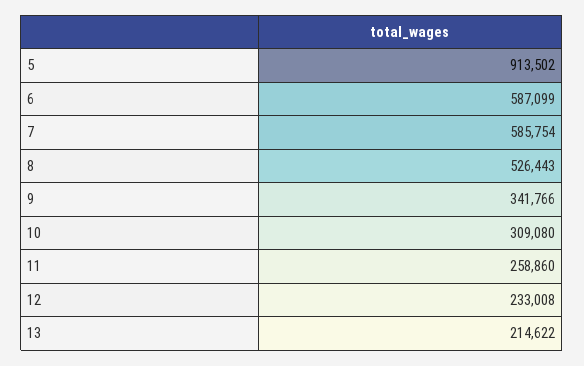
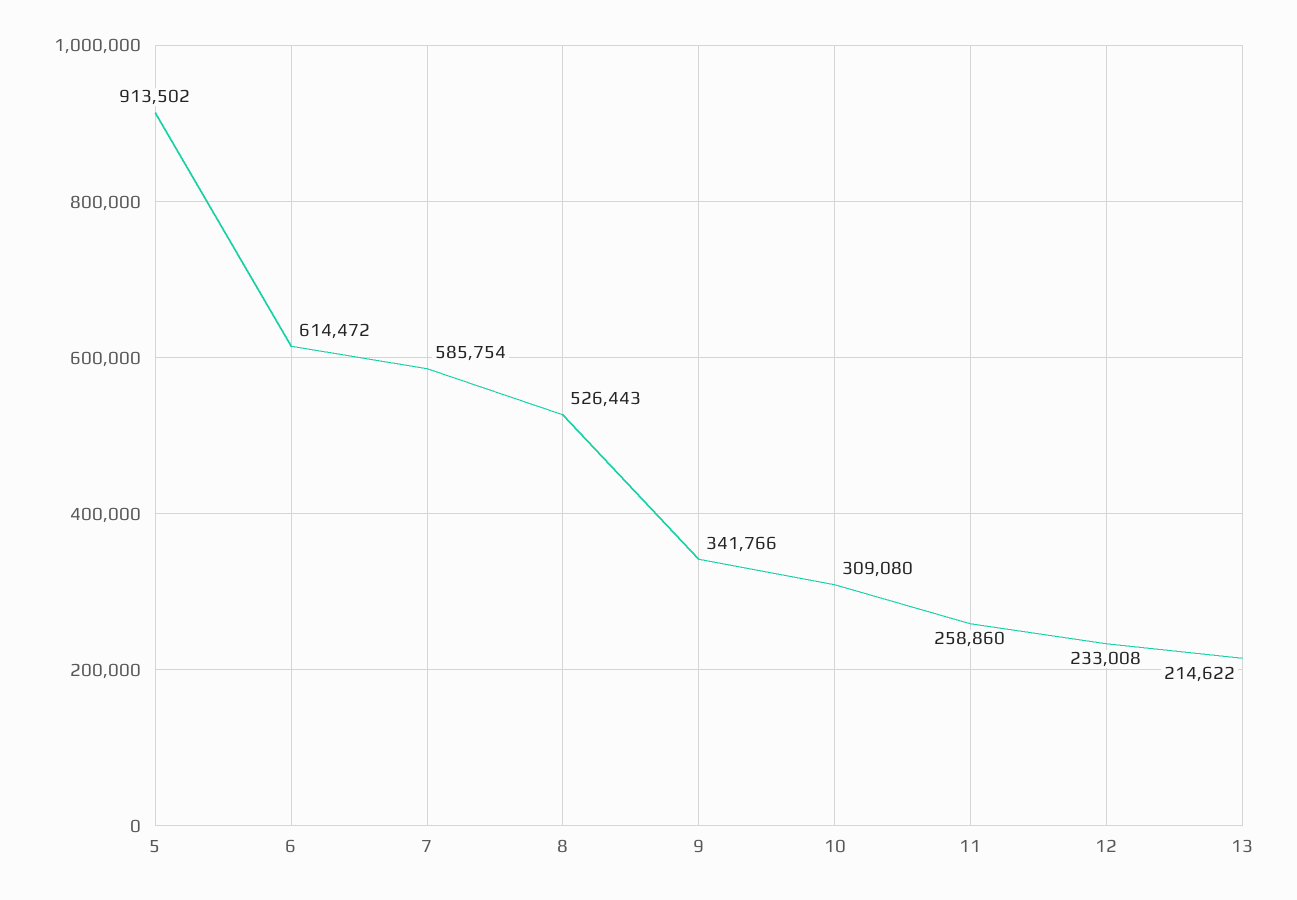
6: 587099 -> 614472

